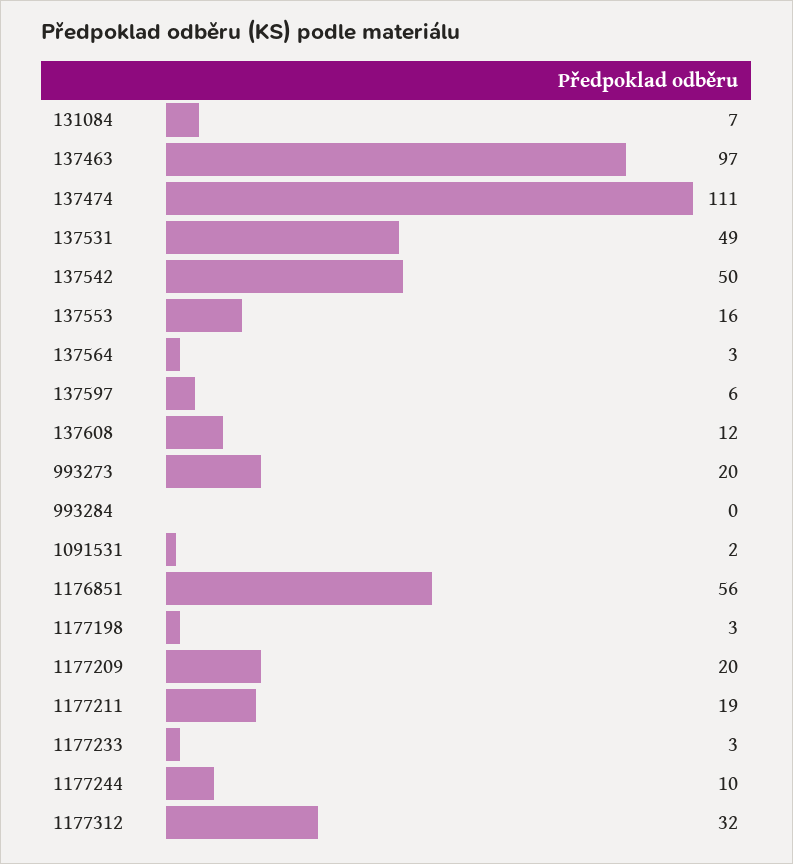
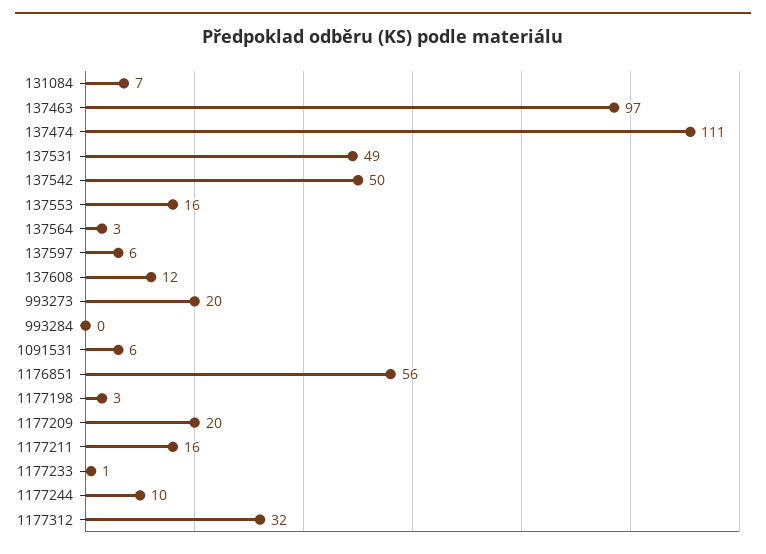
1091531: 2 -> 6
1177211: 19 -> 16
1177233: 3 -> 1

